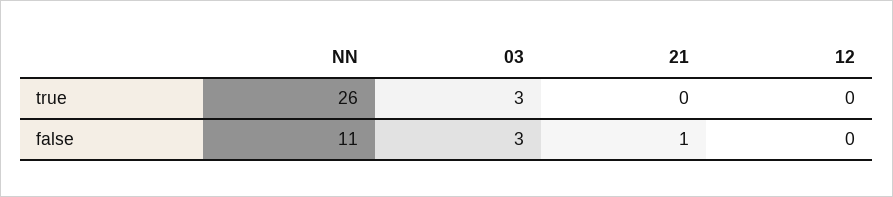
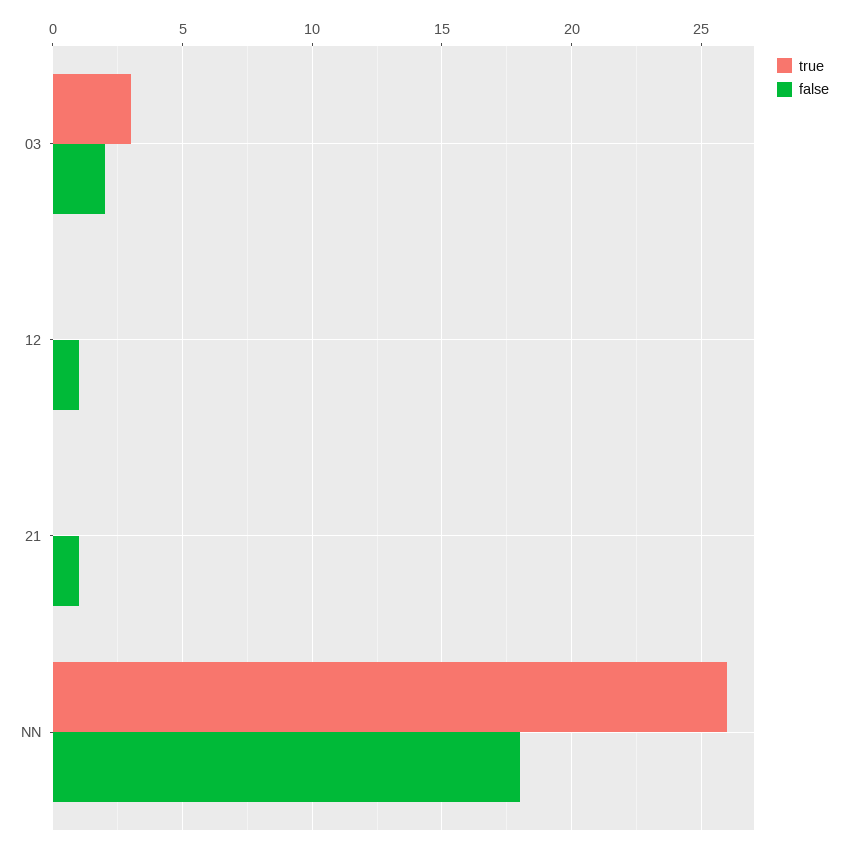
false, NN: 11 -> 18
false, 03: 3 -> 2
false, 12: 0 -> 1

